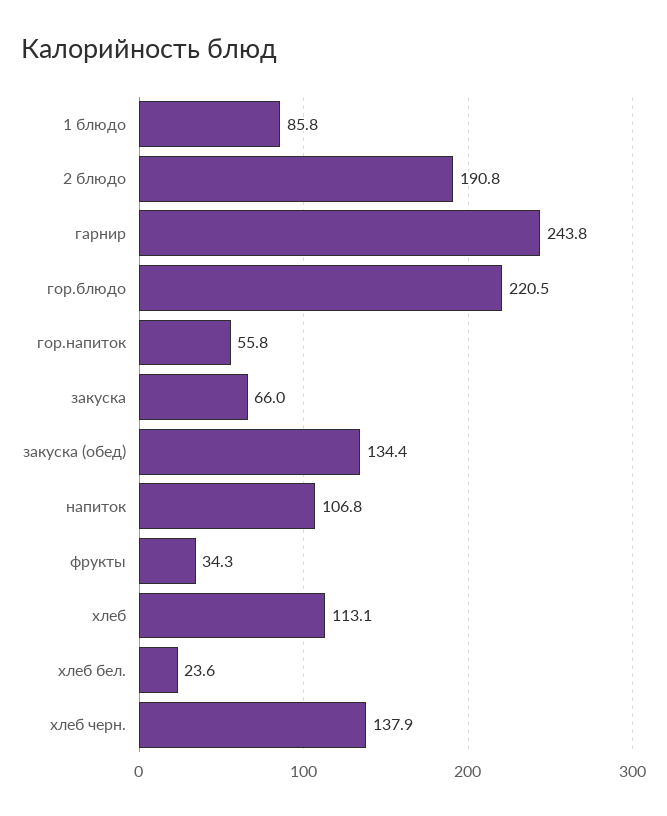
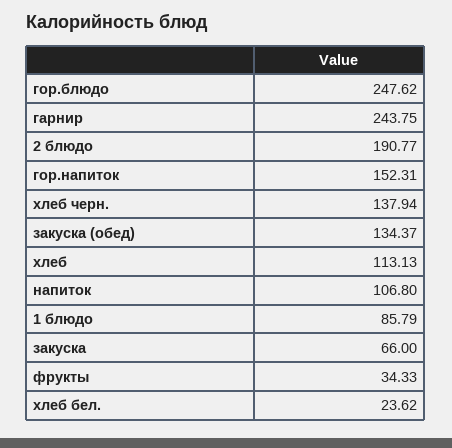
гор.блюдо: 220.5 -> 247.62
гор.напиток: 55.8 -> 152.31

